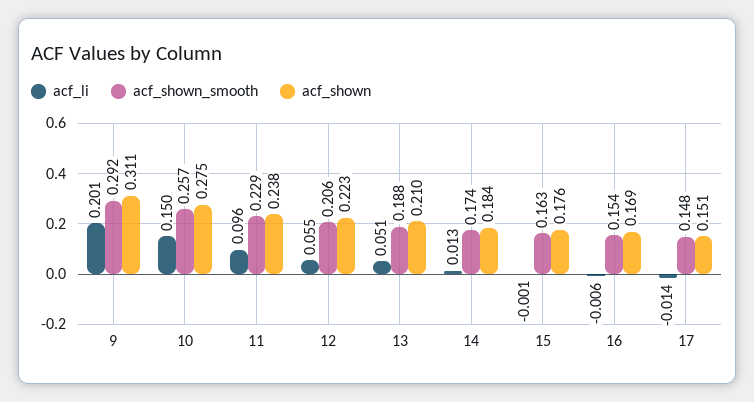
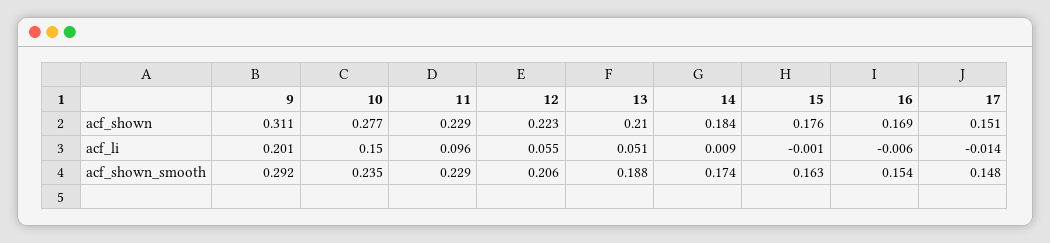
acf_shown_smooth, 10: 0.257 -> 0.235
acf_shown, 10: 0.275 -> 0.277
acf_shown, 11: 0.238 -> 0.229
acf_li, 14: 0.013 -> 0.009

